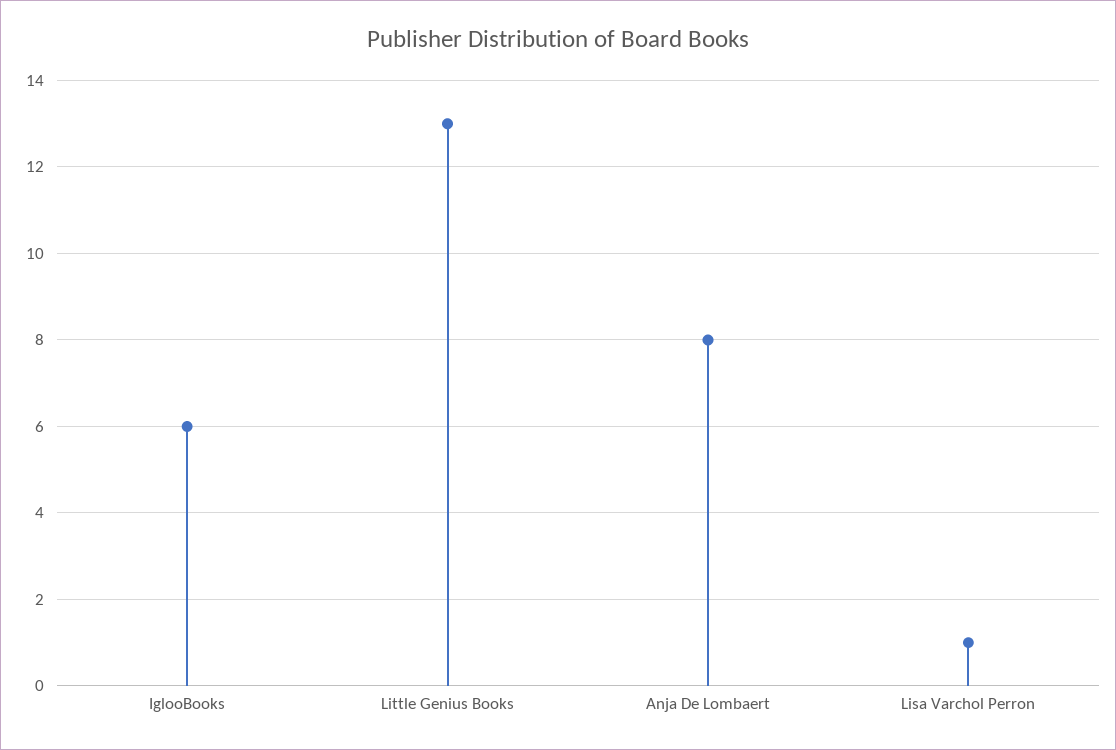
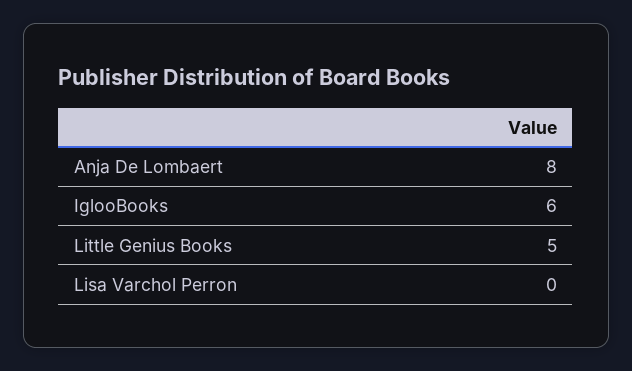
Little Genius Books: 13 -> 5
Lisa Varchol Perron: 1 -> 0

